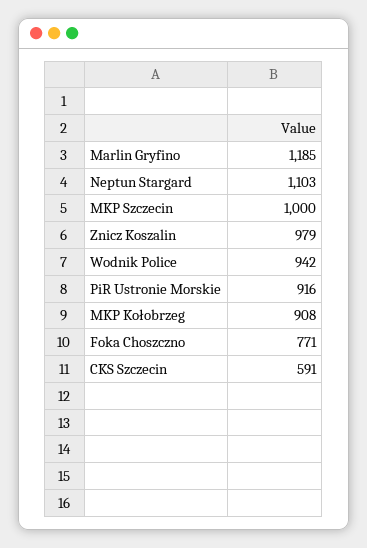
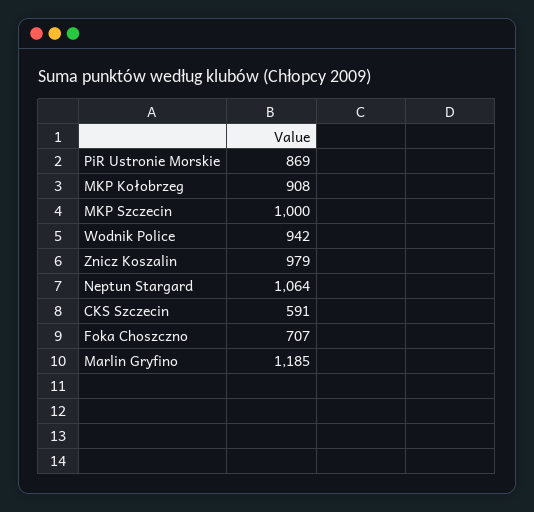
Neptun Stargard: 1103 -> 1064
PiR Ustronie Morskie: 916 -> 869
Foka Choszczno: 771 -> 707

